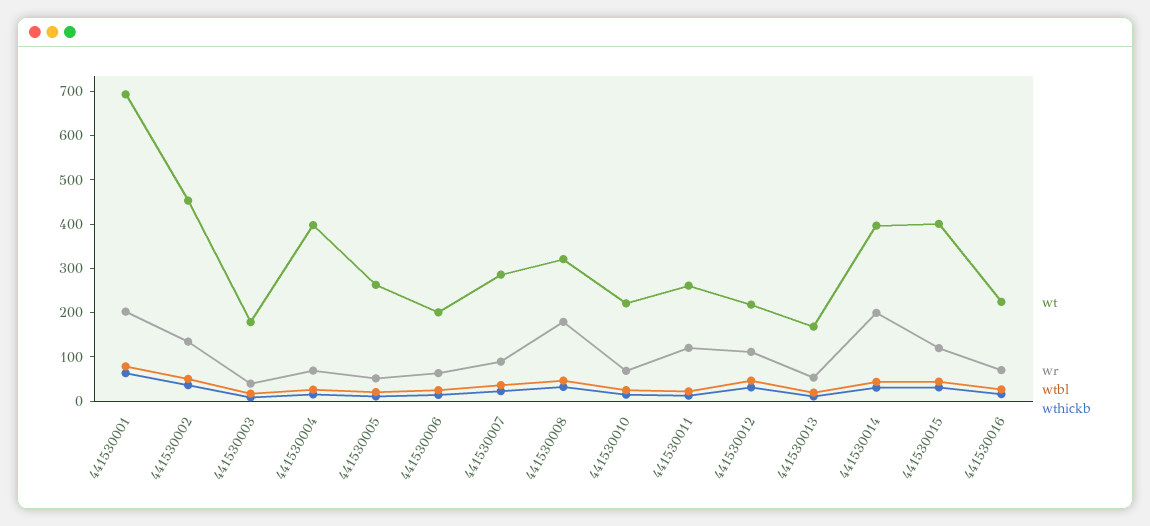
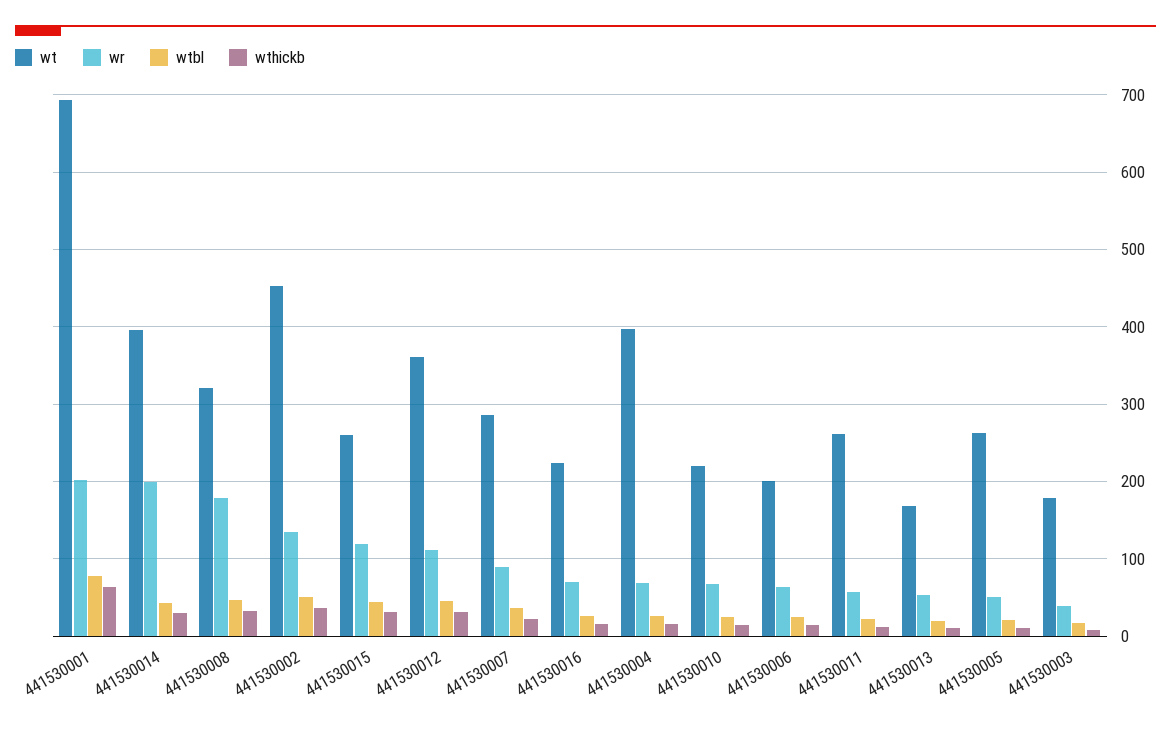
wr, 441530011: 120 -> 60
wt, 441530012: 220 -> 360
wt, 441530015: 400 -> 260

